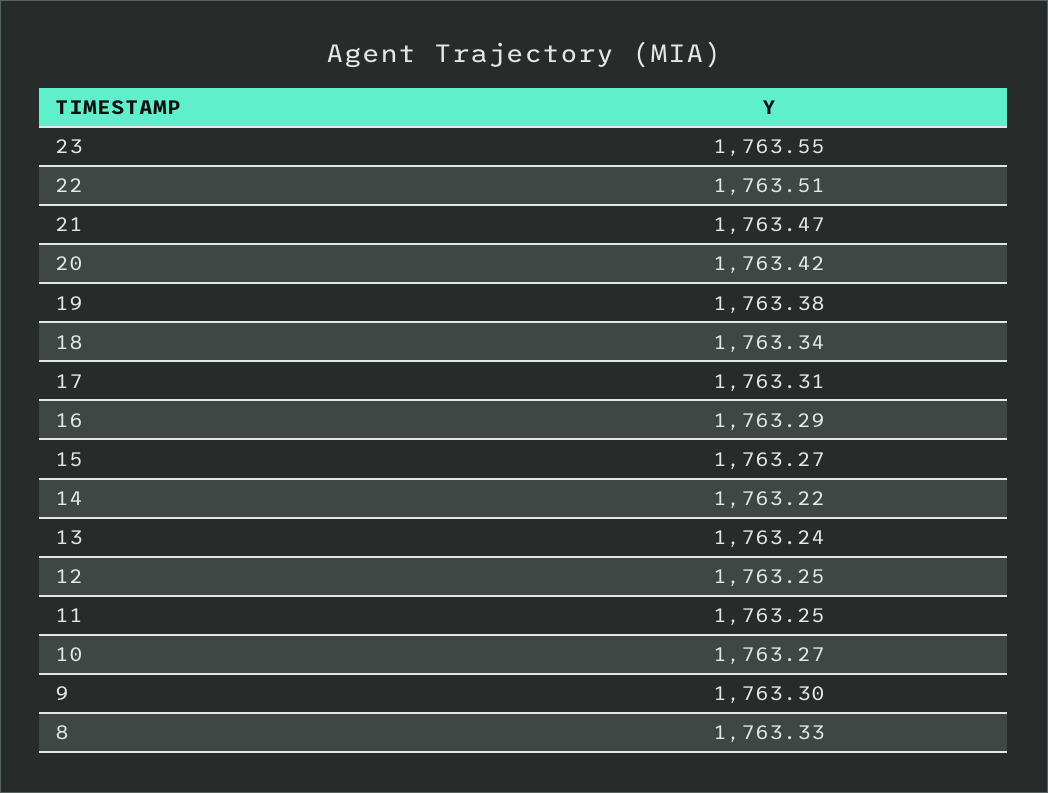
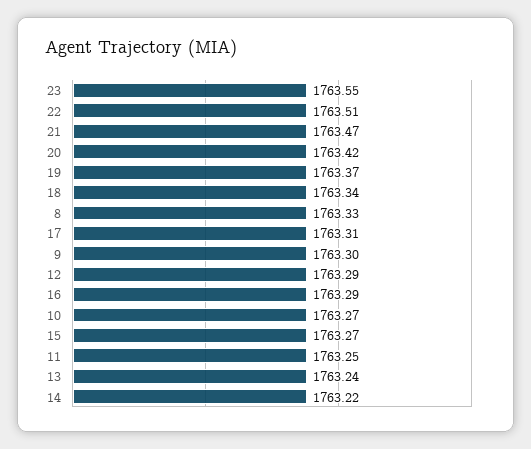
19: 1763.38 -> 1763.37
12: 1763.25 -> 1763.29

